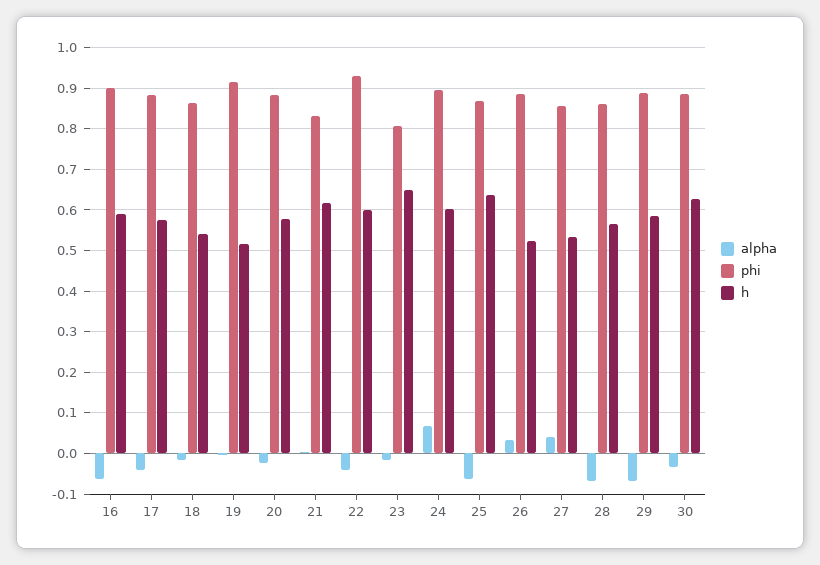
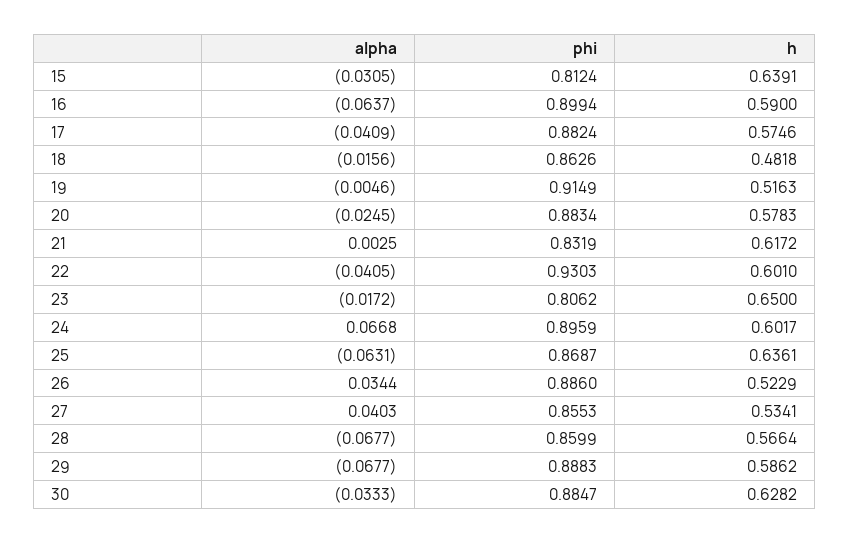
h, 18: 0.54 -> 0.4818
alpha, 15: none -> -0.0305
phi, 15: none -> 0.8124
h, 15: none -> 0.6391

